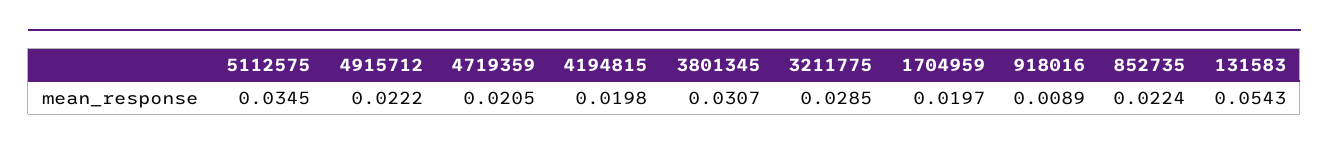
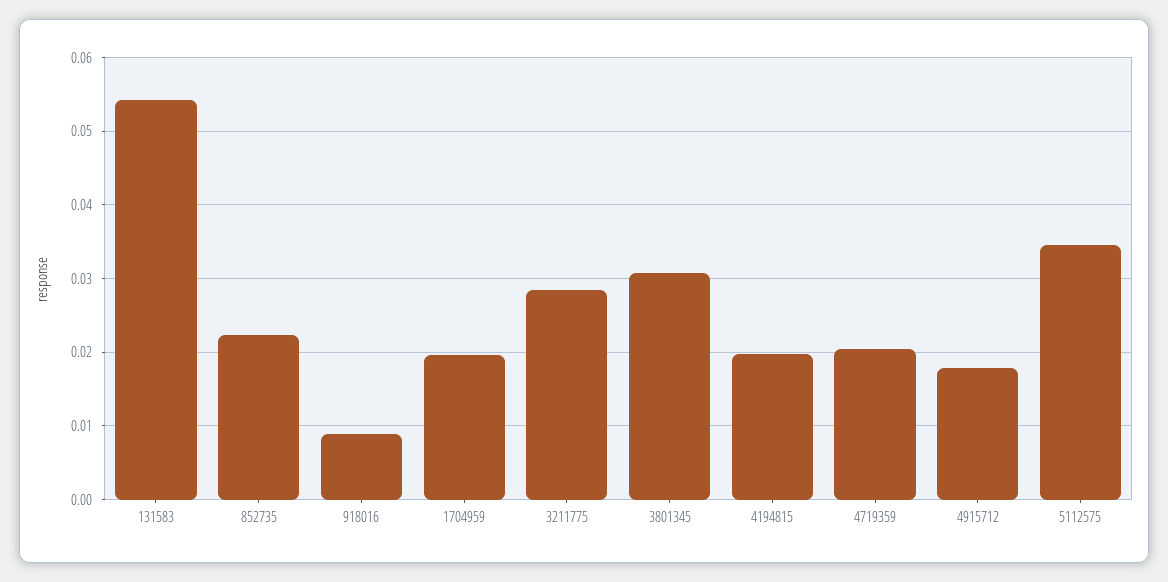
4915712: 0.0222 -> 0.018

